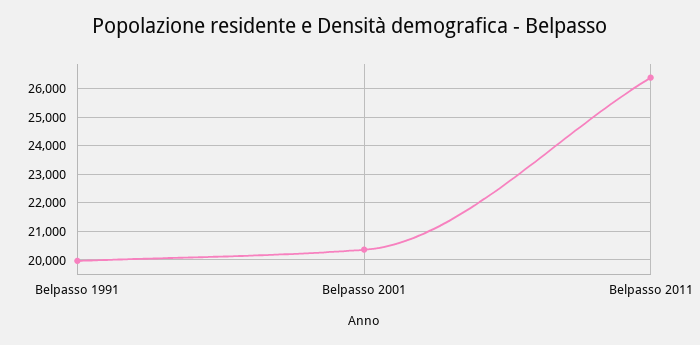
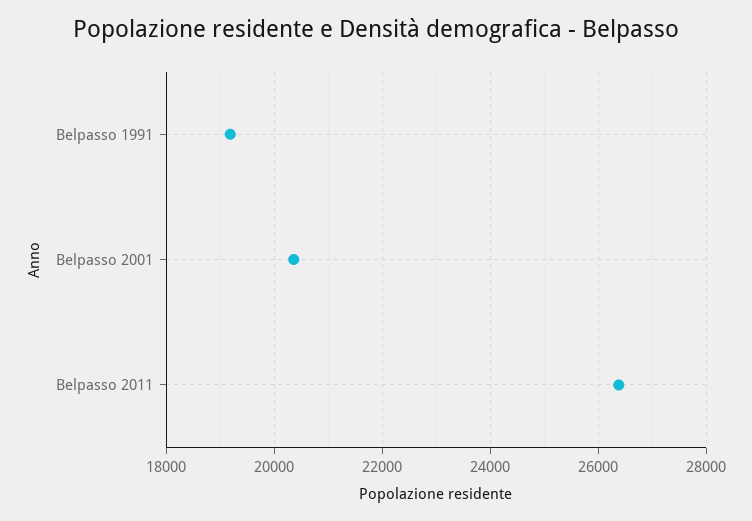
Belpasso 1991: 20000 -> 19200

